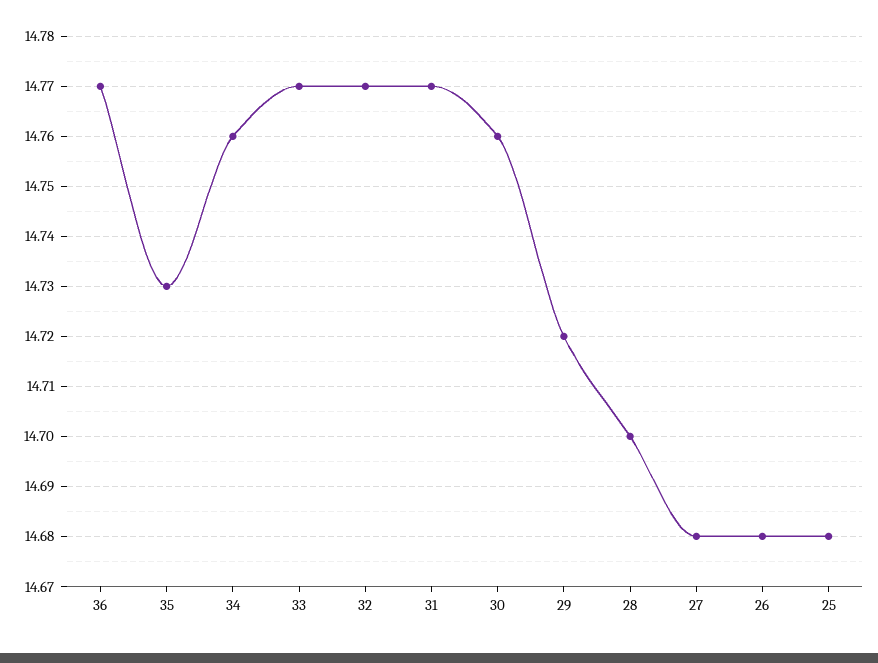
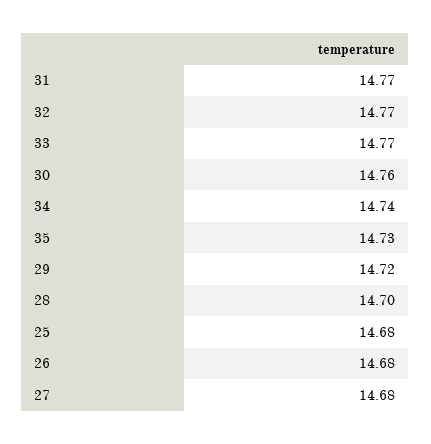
36: 14.77 -> none
34: 14.76 -> 14.74

